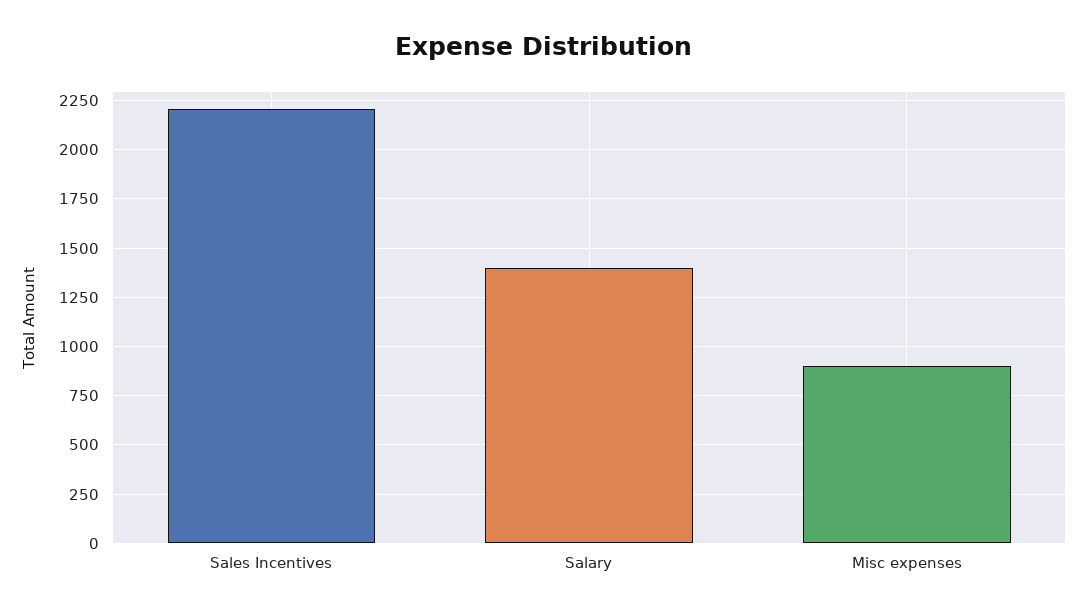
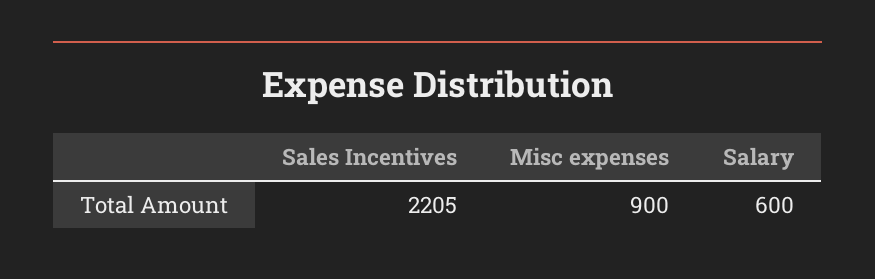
Salary: 1400 -> 600

